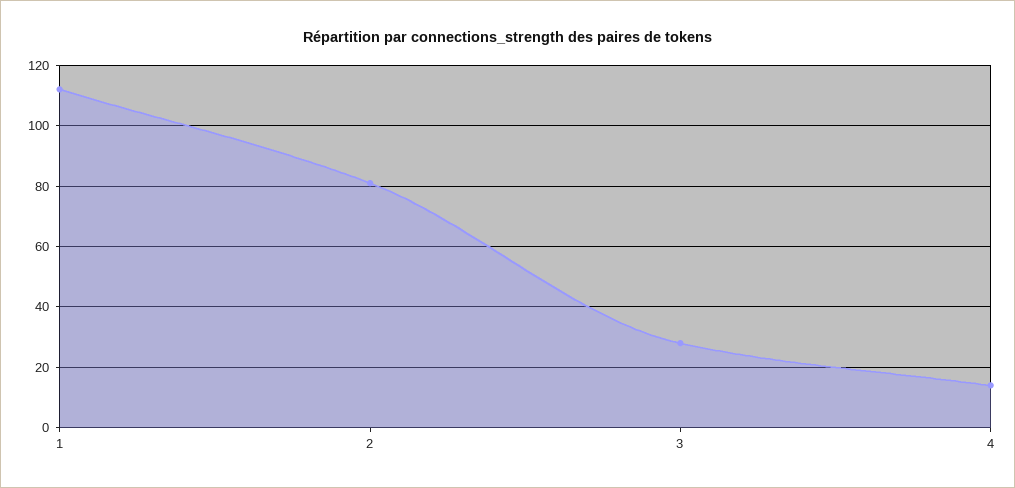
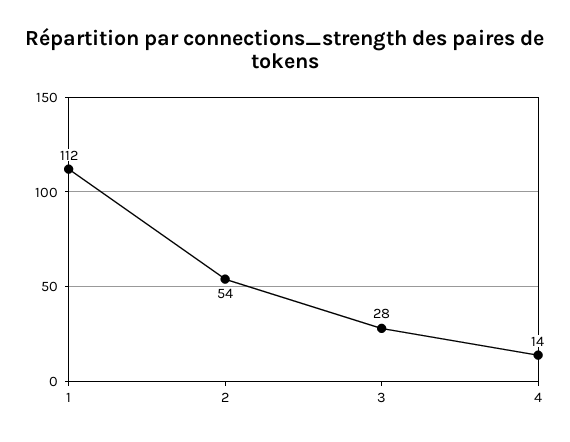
2: 80 -> 54

